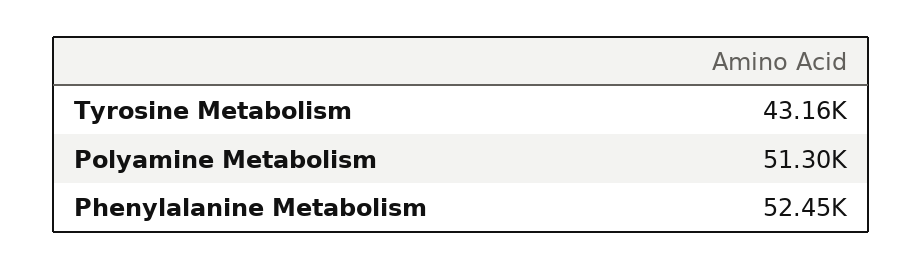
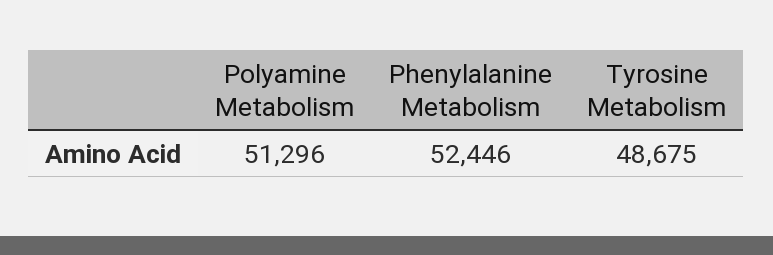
Tyrosine Metabolism: 43160 -> 48675

